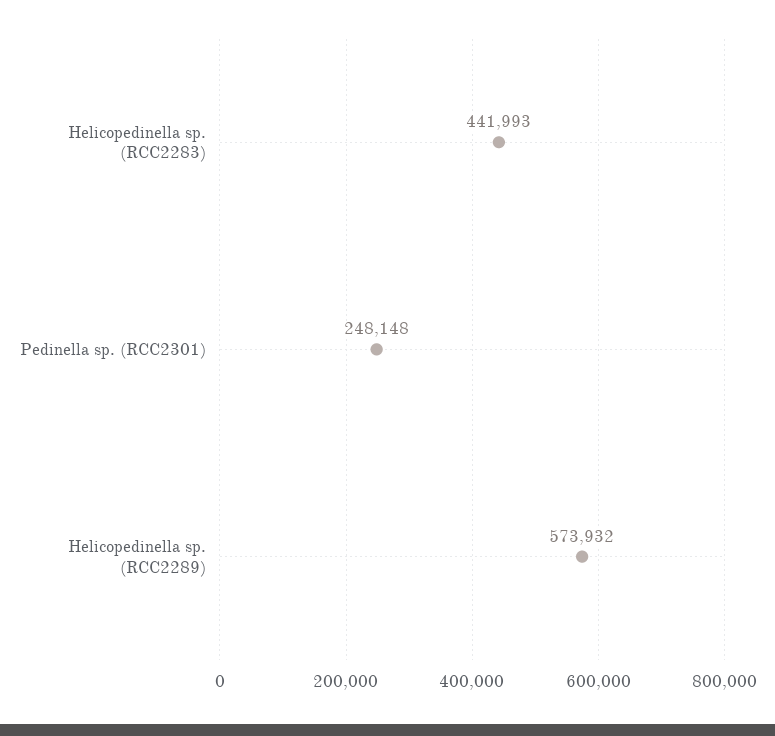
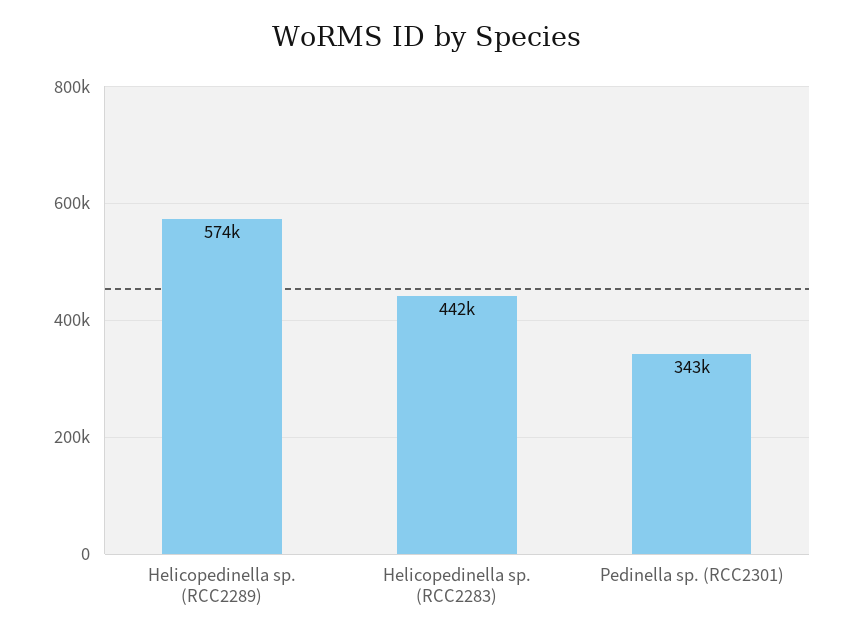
Pedinella sp. (RCC2301): 248148 -> 343000

